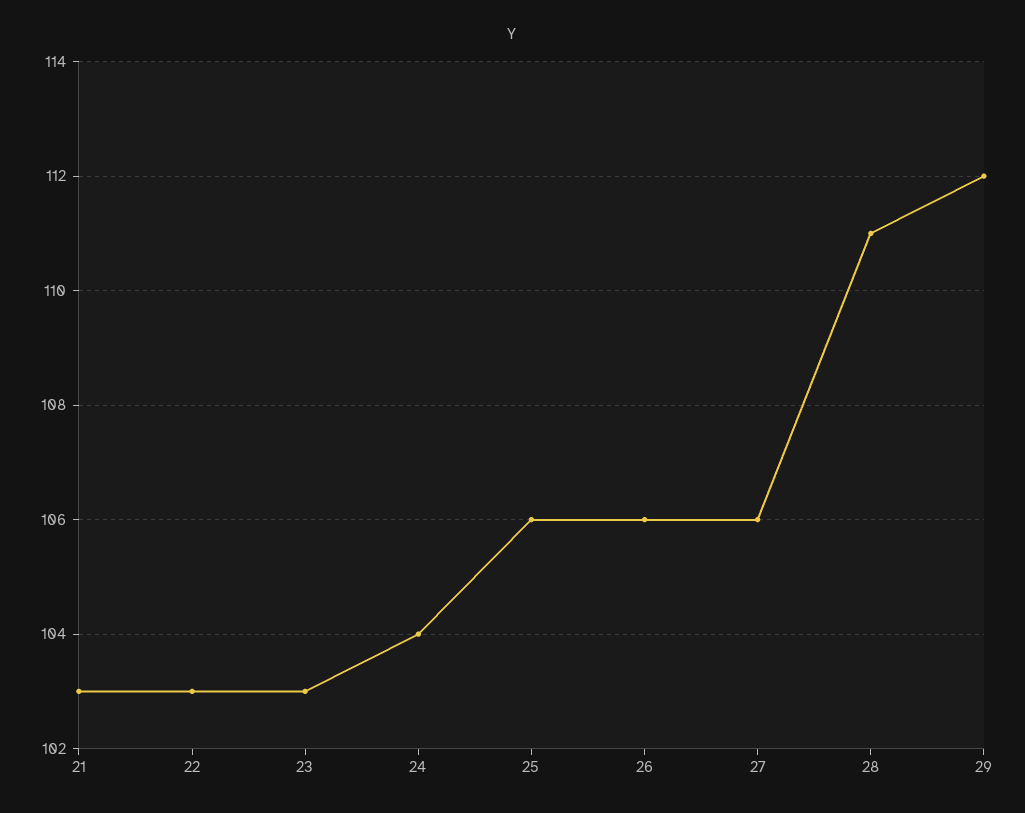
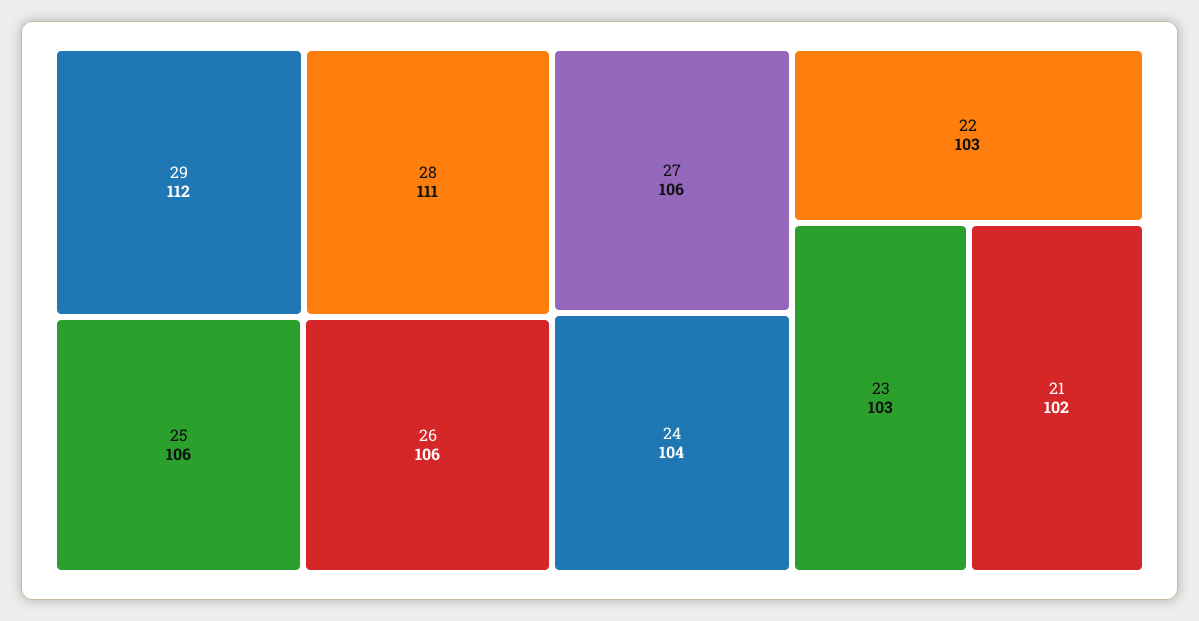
21: 103 -> 102

